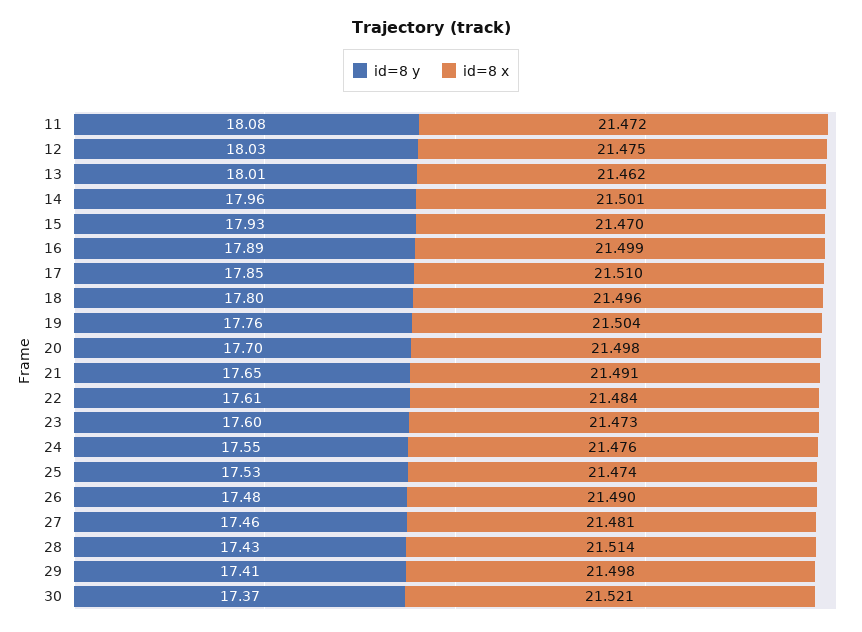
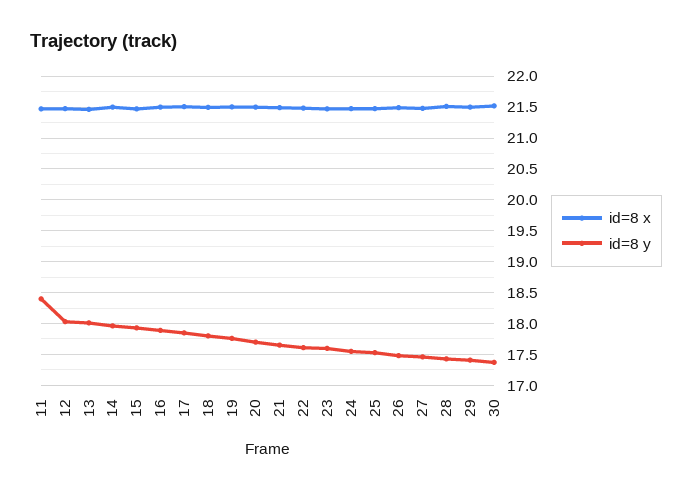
id=8 y, 11: 18.08 -> 18.4

